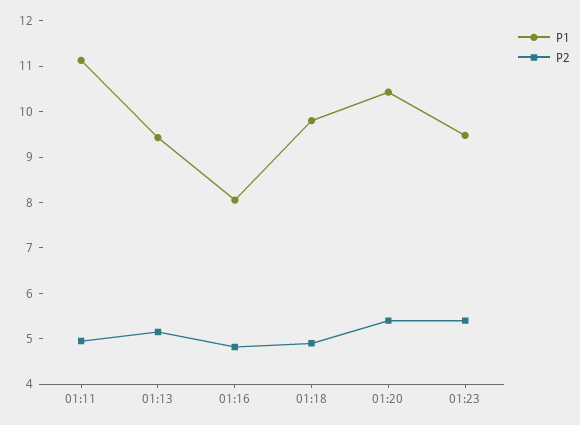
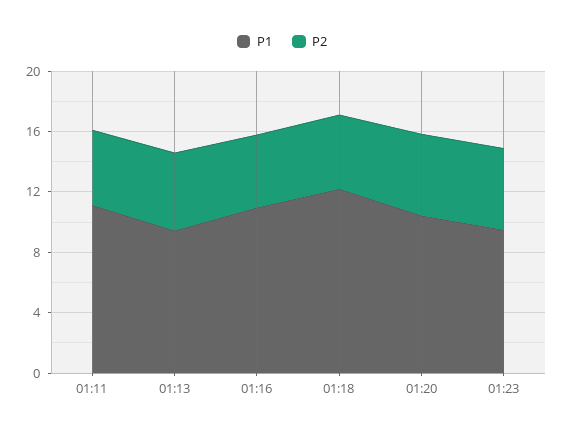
P1, 01:16: 8 -> 11
P1, 01:18: 9.8 -> 12

